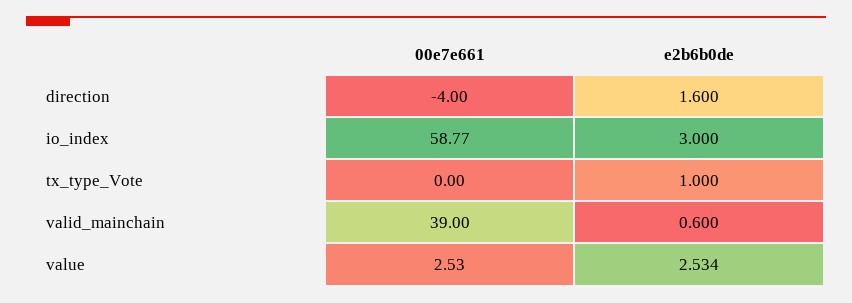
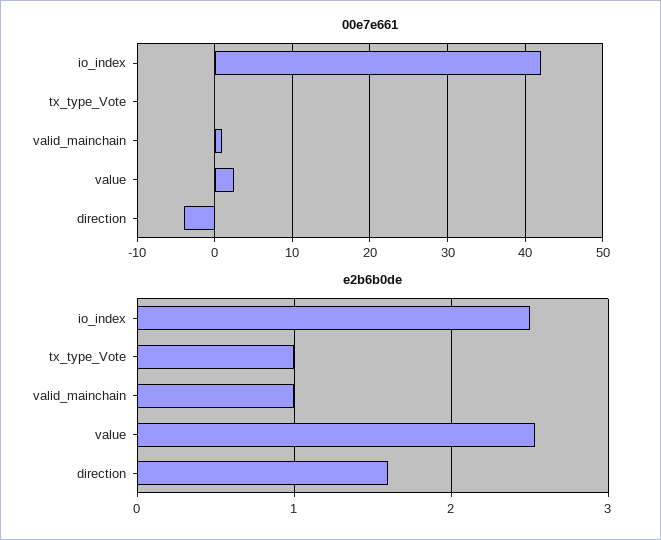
00e7e661, io_index: 58.77 -> 42
e2b6b0de, io_index: 3 -> 2.5
00e7e661, valid_mainchain: 39 -> 1
e2b6b0de, valid_mainchain: 0.6 -> 1

